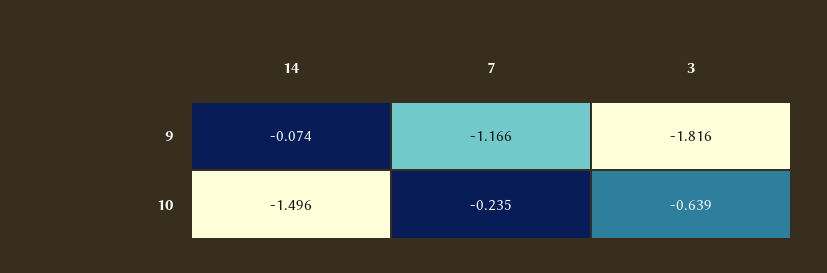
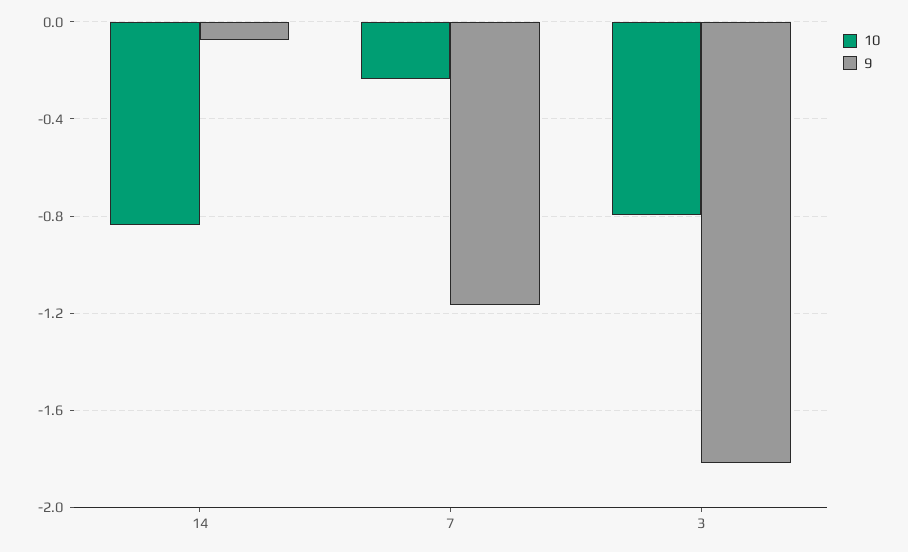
10, 14: -1.496 -> -0.85
10, 3: -0.639 -> -0.8

